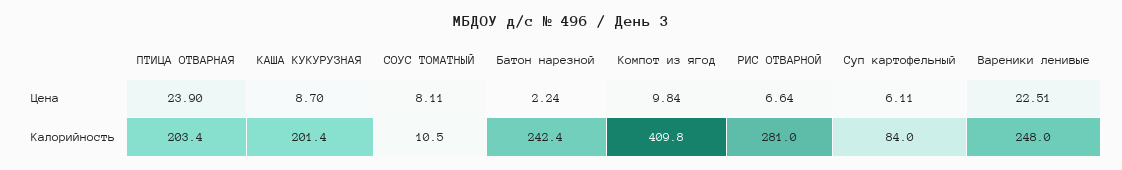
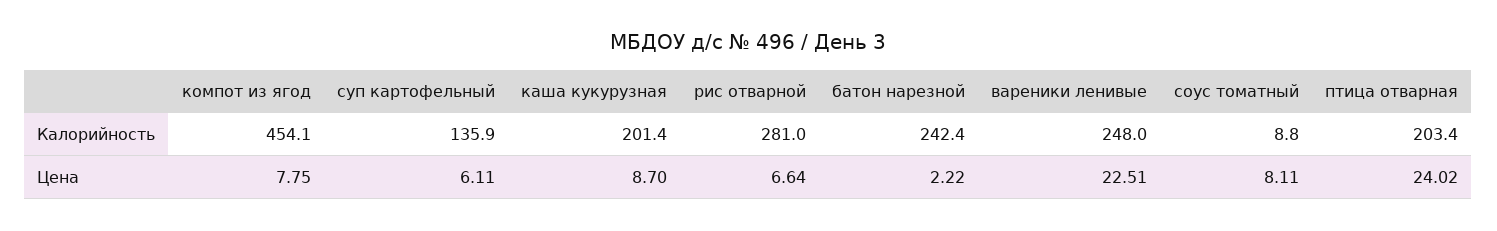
ПТИЦА ОТВАРНАЯ, Цена: 23.9 -> 24.02
Батон нарезной, Цена: 2.24 -> 2.22
Компот из ягод, Цена: 9.84 -> 7.75
СОУС ТОМАТНЫЙ, Калорийность: 10.5 -> 8.8
Компот из ягод, Калорийность: 409.8 -> 454.1
Суп картофельный, Калорийность: 84 -> 135.9

